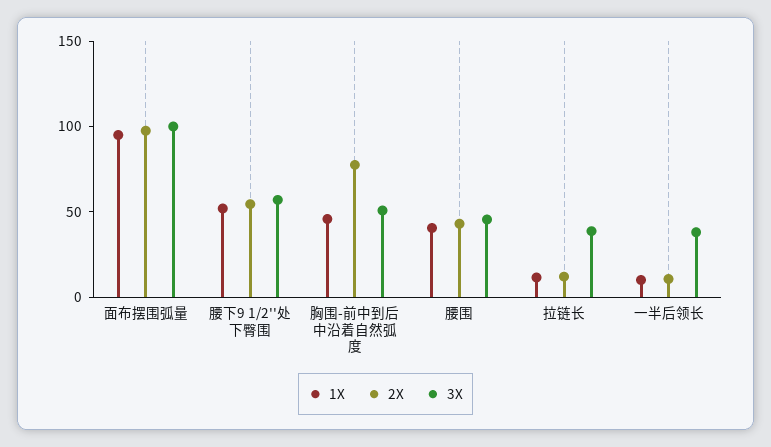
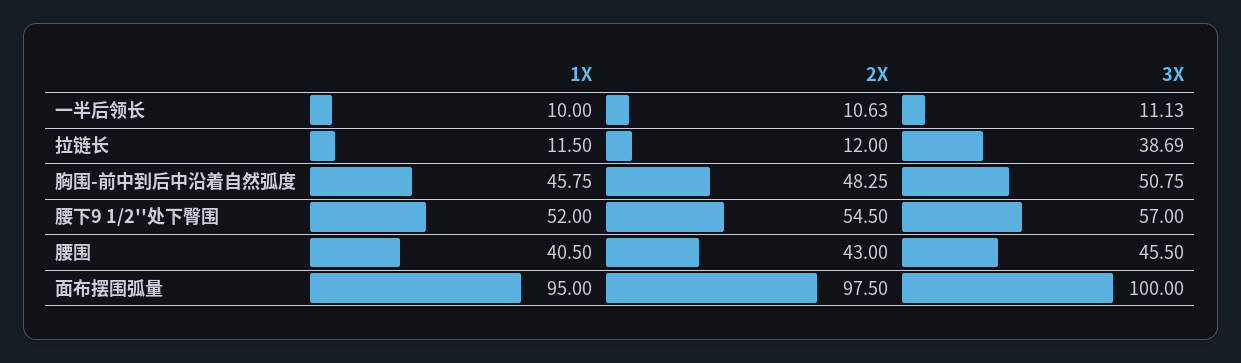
2X, 胸围-前中到后中沿着自然弧度: 80 -> 48.25
3X, 一半后领长: 40 -> 11.13

